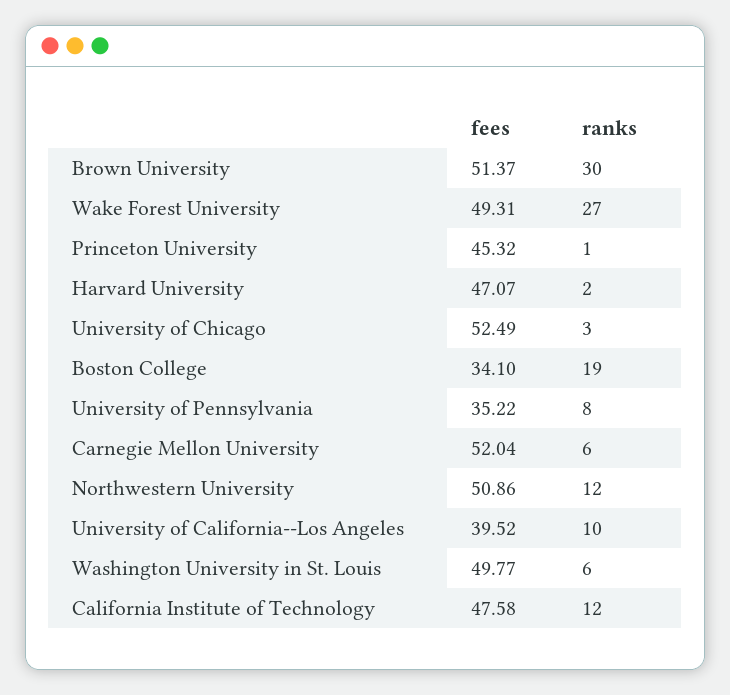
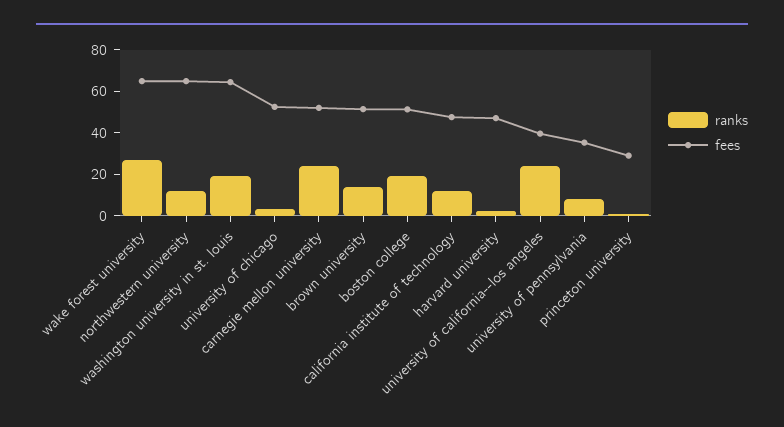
ranks, Brown University: 30 -> 15
fees, Wake Forest University: 49.31 -> 65
fees, Princeton University: 45.32 -> 30
fees, Boston College: 34.1 -> 50
ranks, Carnegie Mellon University: 6 -> 25
fees, Northwestern University: 50.86 -> 65
ranks, University of California--Los Angeles: 10 -> 25
fees, Washington University in St. Louis: 49.77 -> 65
ranks, Washington University in St. Louis: 6 -> 20

